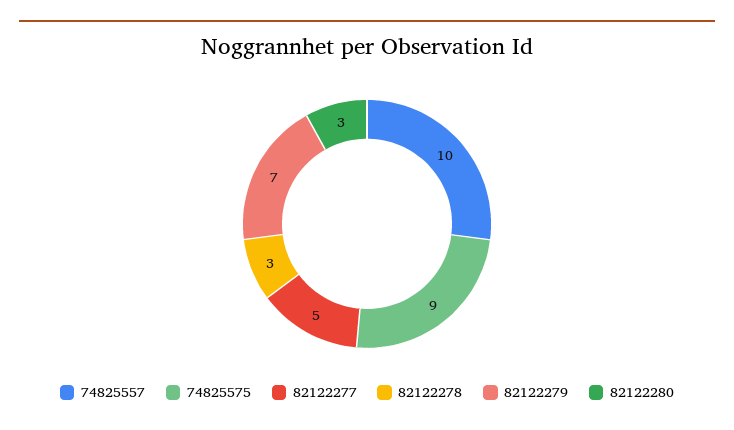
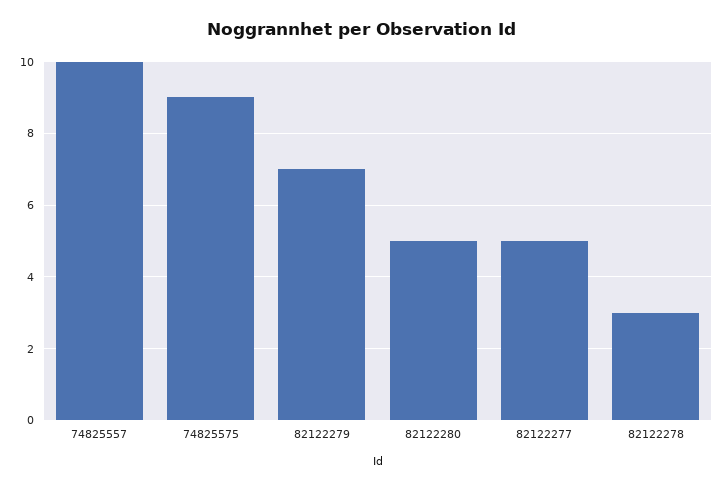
82122280: 3 -> 5

